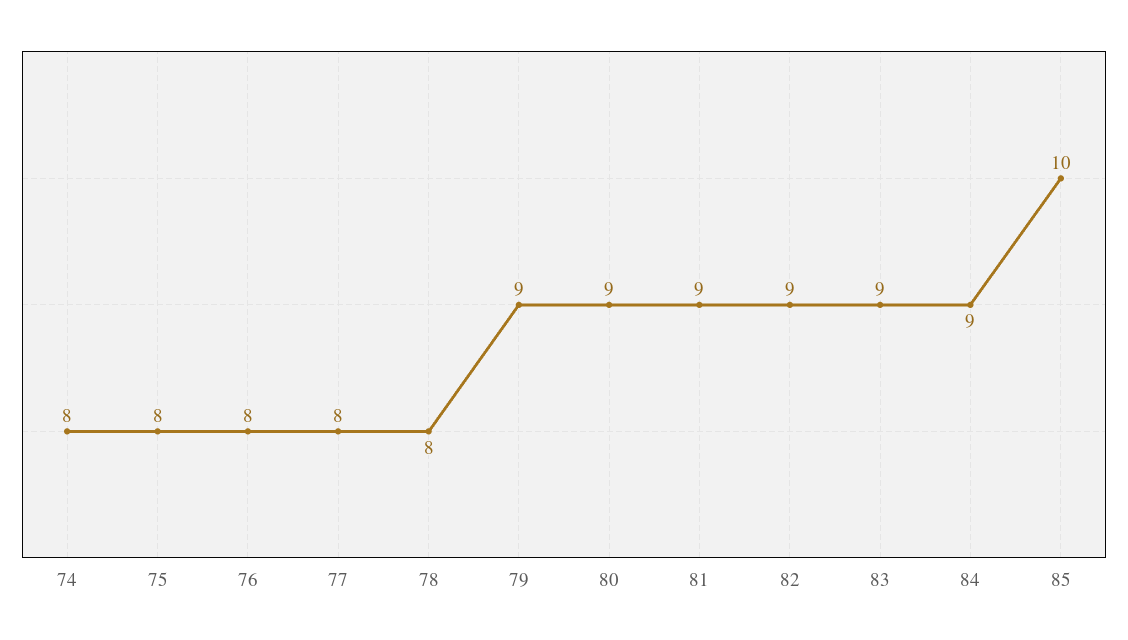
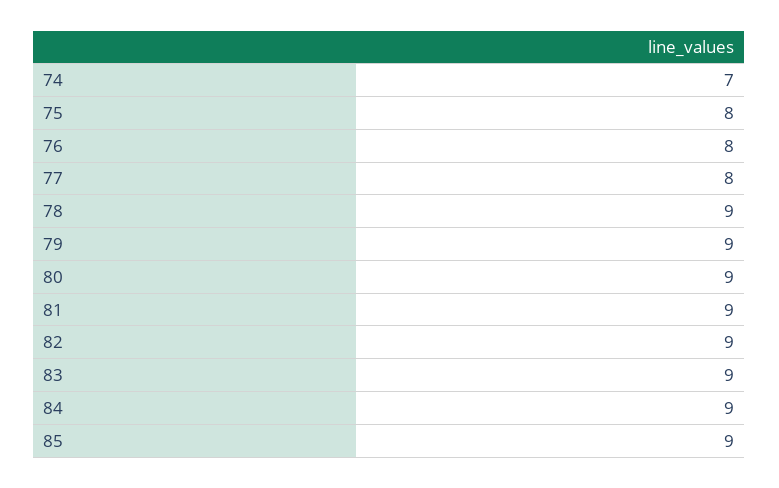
74: 8 -> 7
78: 8 -> 9
85: 10 -> 9

